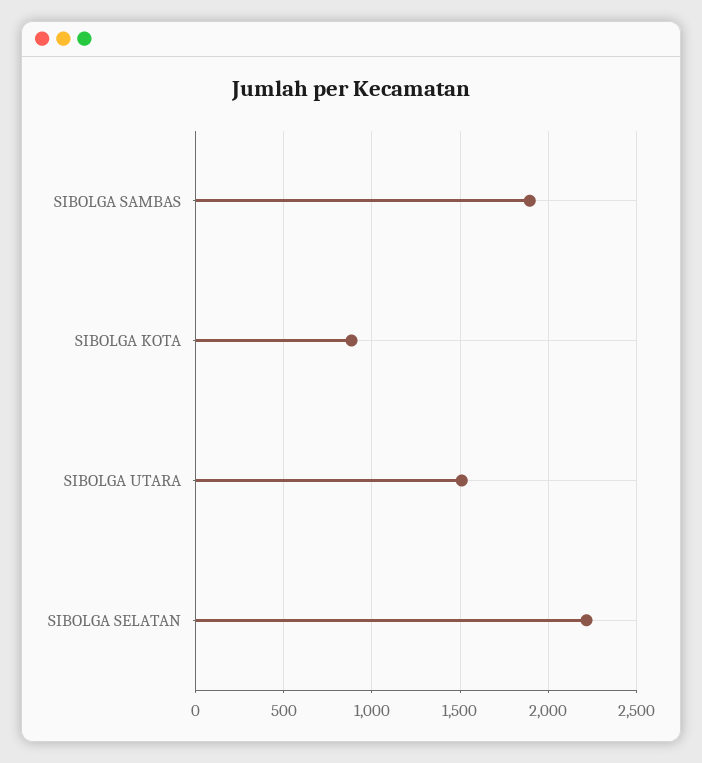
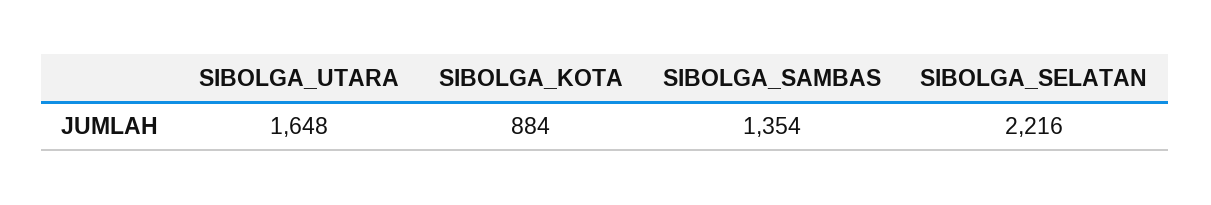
SIBOLGA SAMBAS: 1900 -> 1354
SIBOLGA UTARA: 1500 -> 1648

